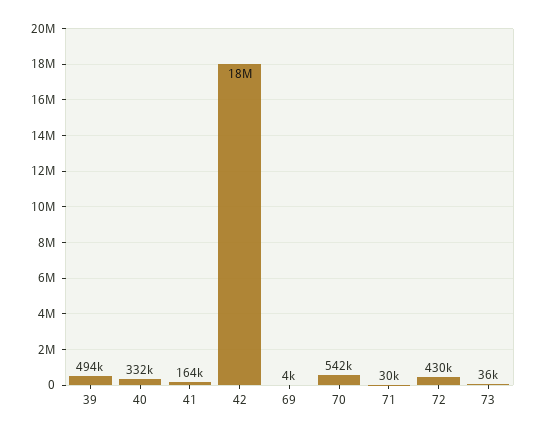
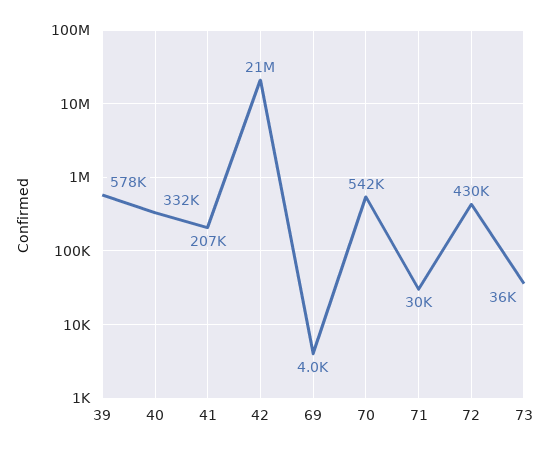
39: 494000 -> 578000
41: 164000 -> 207000
42: 18000000 -> 21000000

